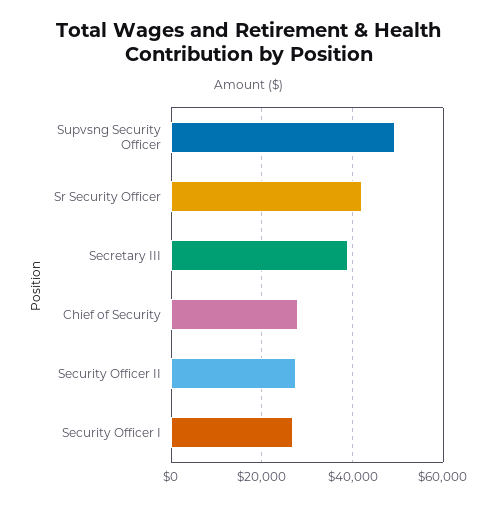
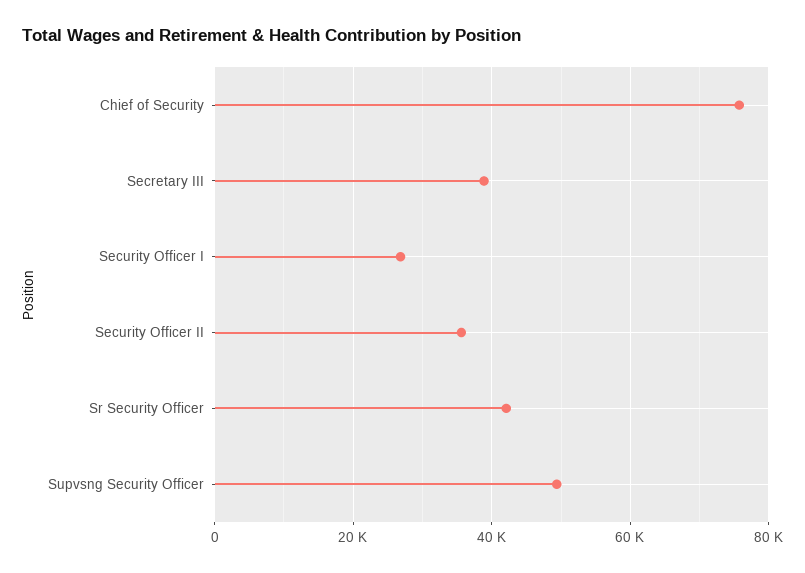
Chief of Security: 28000 -> 76000
Security Officer II: 28000 -> 36000

